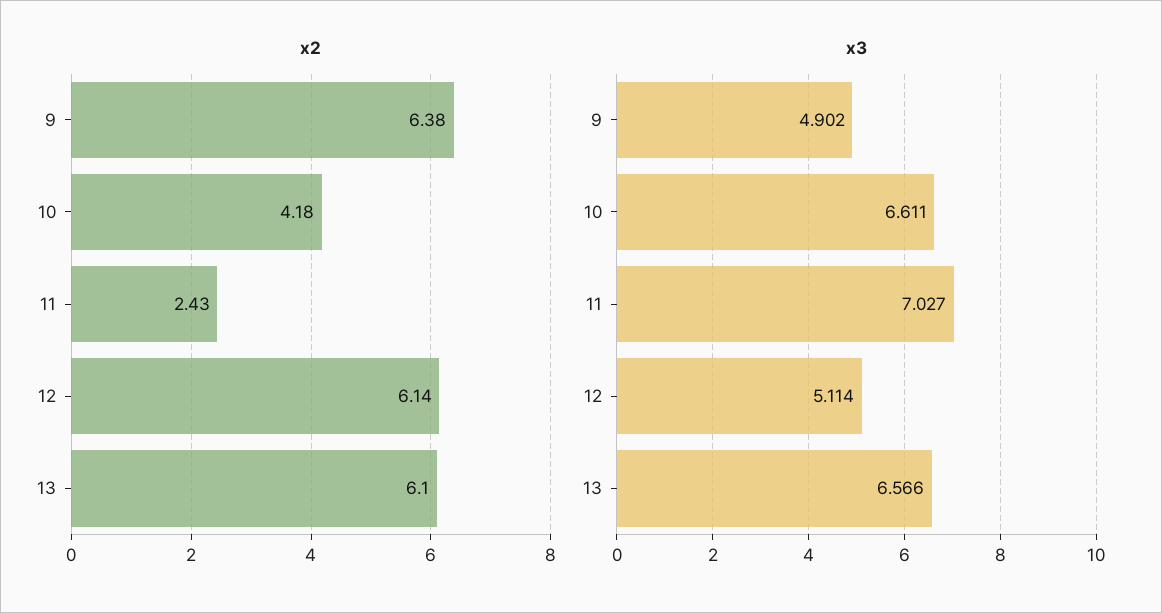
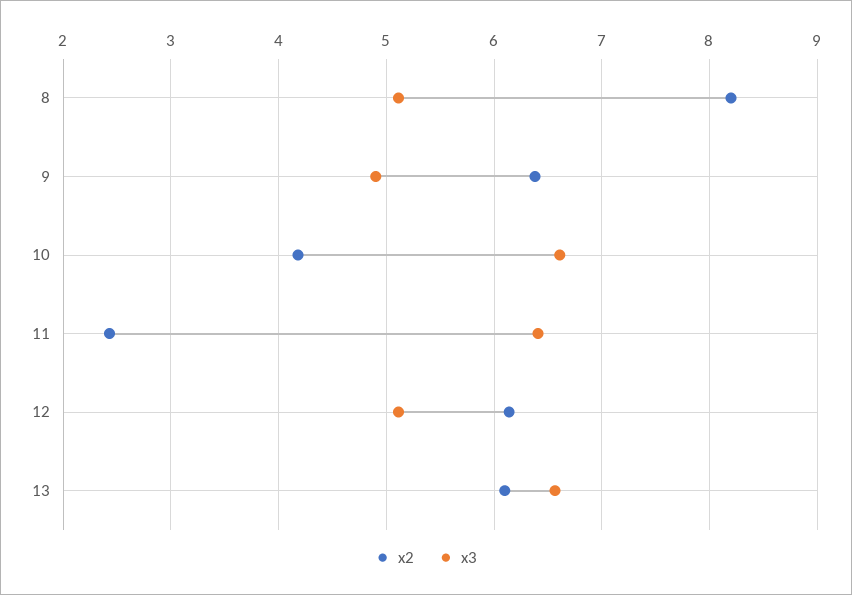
x3, 11: 7.027 -> 6.4
x2, 8: none -> 8.2
x3, 8: none -> 5.1

